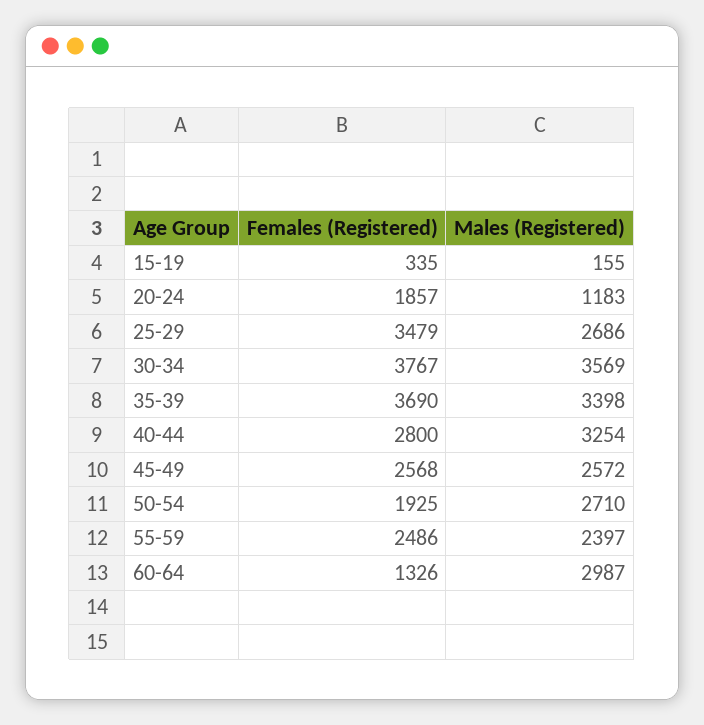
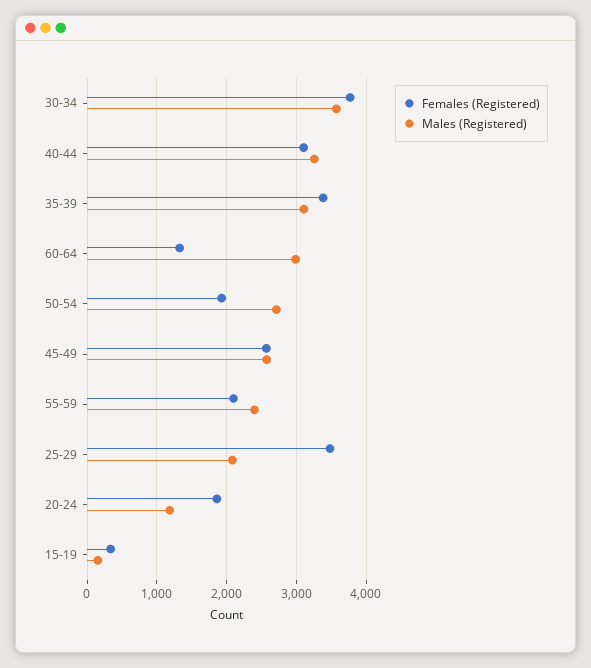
Males (Registered), 25-29: 2686 -> 2100
Females (Registered), 35-39: 3690 -> 3400
Males (Registered), 35-39: 3398 -> 3100
Females (Registered), 40-44: 2800 -> 3100
Females (Registered), 55-59: 2486 -> 2100

